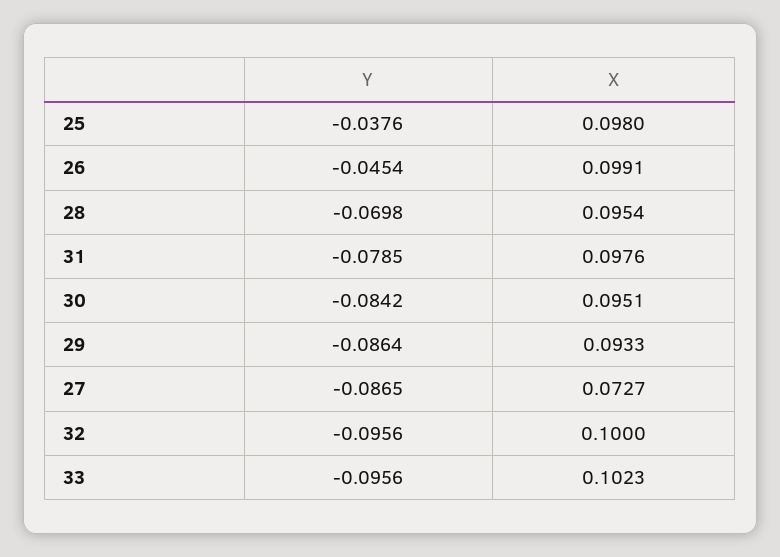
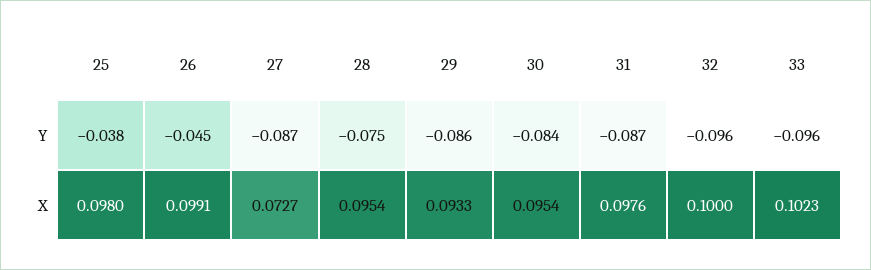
Y, 28: -0.0698 -> -0.075
Y, 31: -0.0785 -> -0.087
X, 30: 0.0951 -> 0.0954

